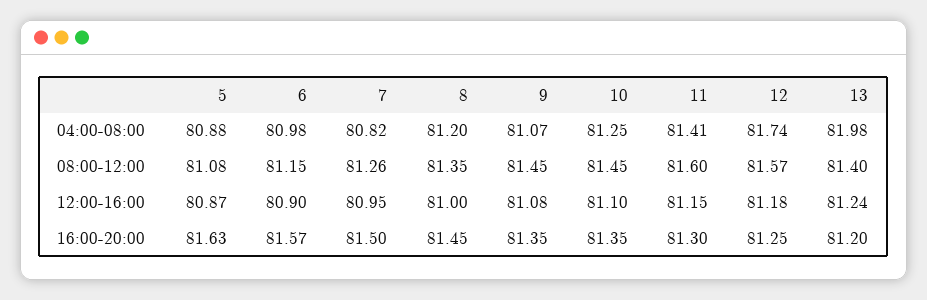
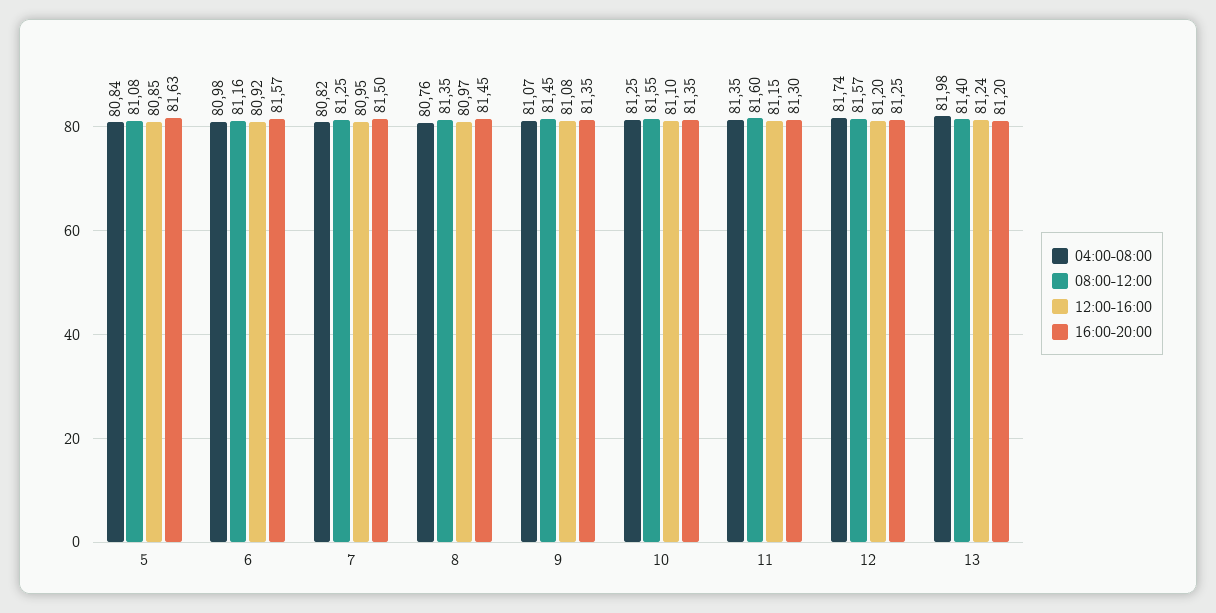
04:00-08:00, 5: 80.88 -> 80.84
04:00-08:00, 8: 81.2 -> 80.76
04:00-08:00, 11: 81.41 -> 81.35
08:00-12:00, 6: 81.15 -> 81.16
08:00-12:00, 7: 81.26 -> 81.25
08:00-12:00, 10: 81.45 -> 81.55
12:00-16:00, 5: 80.87 -> 80.85
12:00-16:00, 6: 80.9 -> 80.92
12:00-16:00, 8: 81 -> 80.97
12:00-16:00, 12: 81.18 -> 81.2

